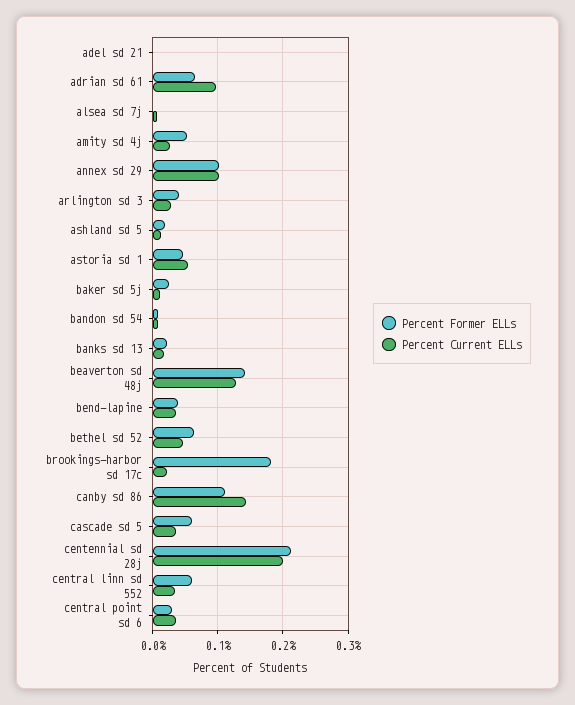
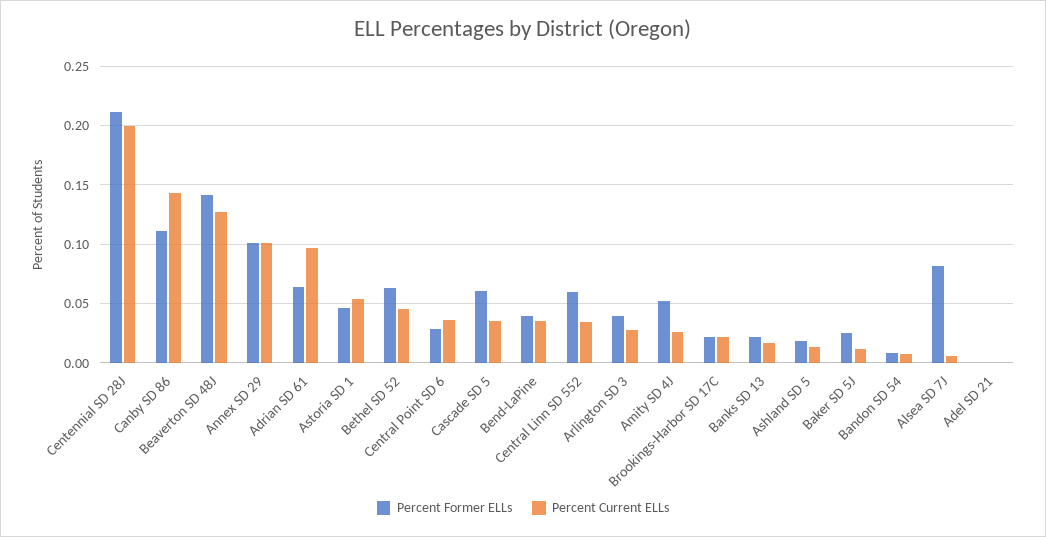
Percent Former ELLs, alsea sd 7j: 0 -> 0.08
Percent Former ELLs, brookings-harbor sd 17c: 0.18 -> 0.02

